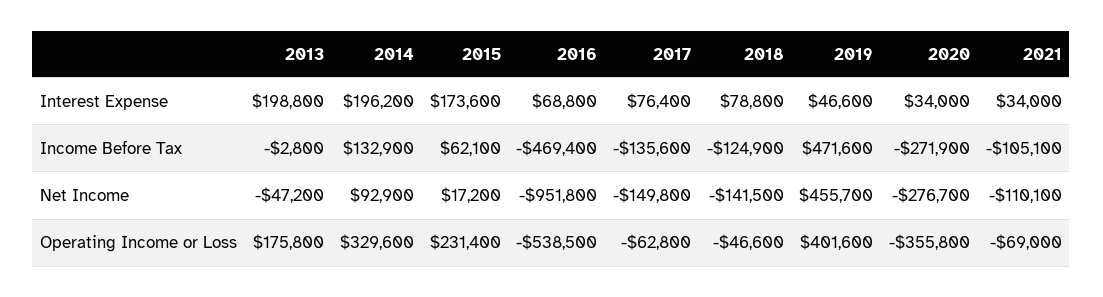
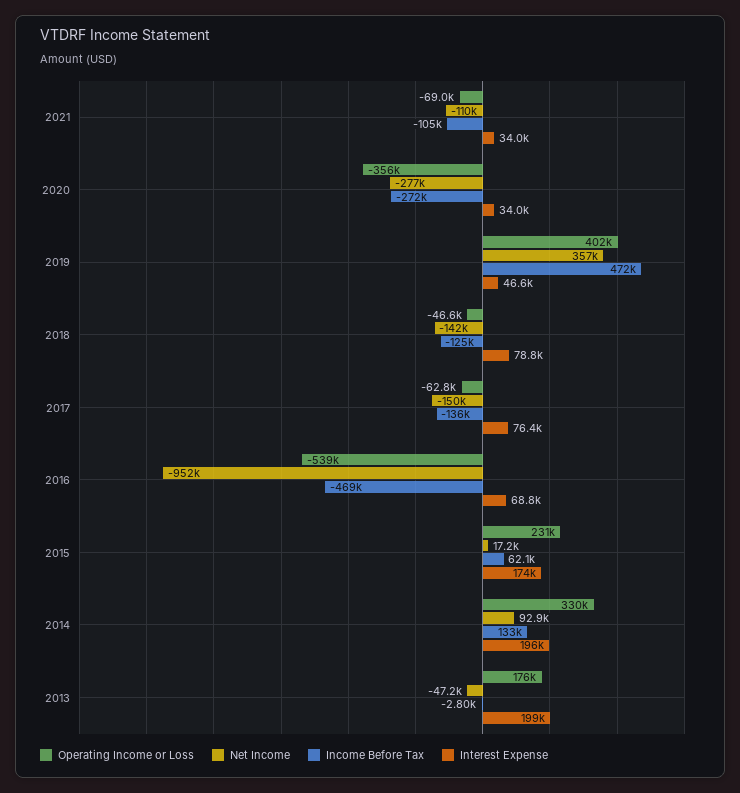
Net Income, 2019: 455700 -> 357000

